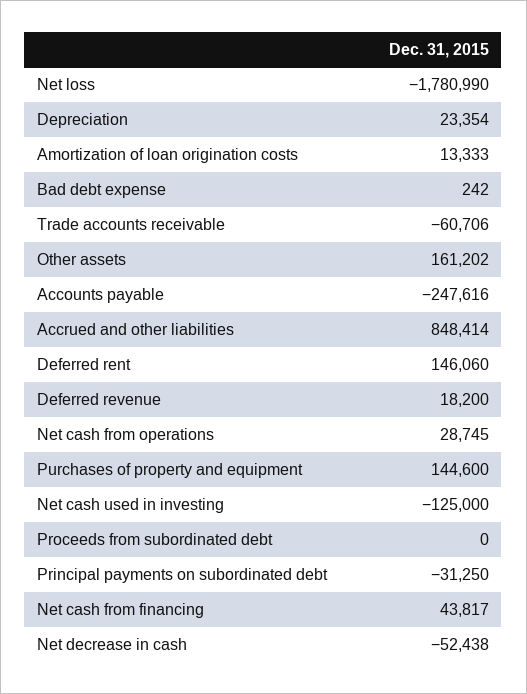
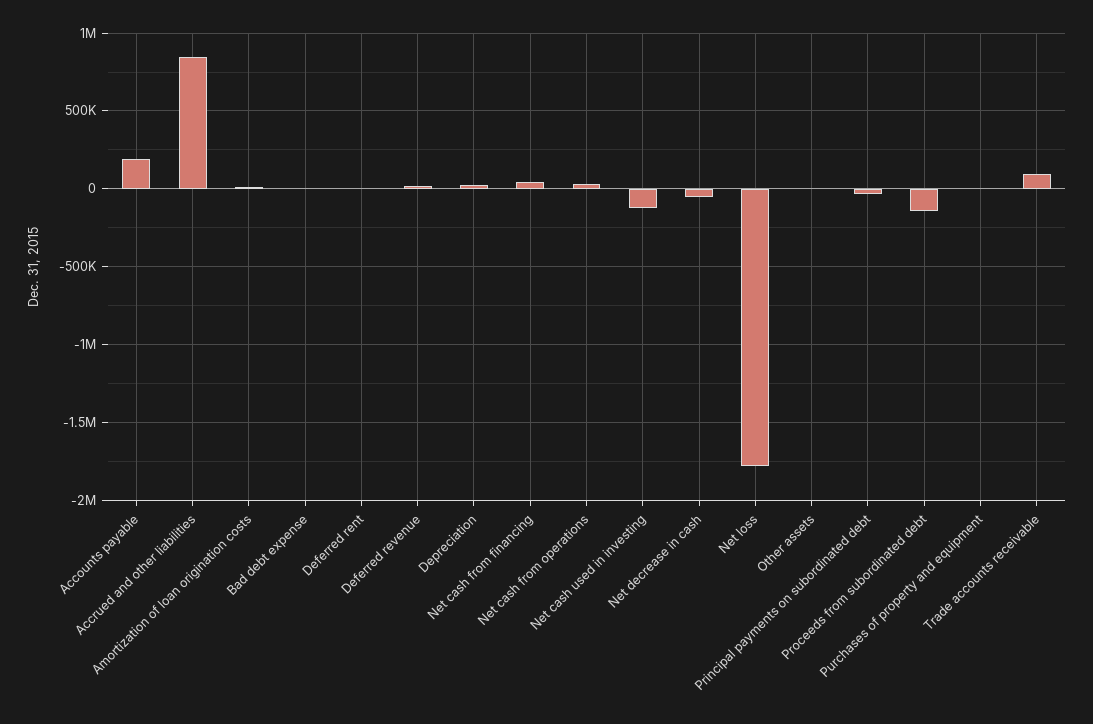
Trade accounts receivable: -60706 -> 100000
Other assets: 161202 -> 0
Accounts payable: -247616 -> 200000
Deferred rent: 146060 -> 0
Purchases of property and equipment: 144600 -> 0
Proceeds from subordinated debt: 0 -> -150000

